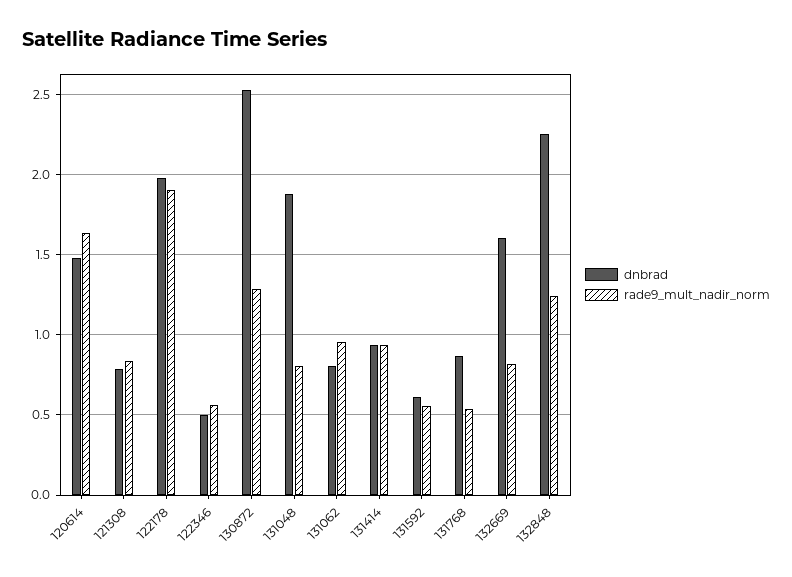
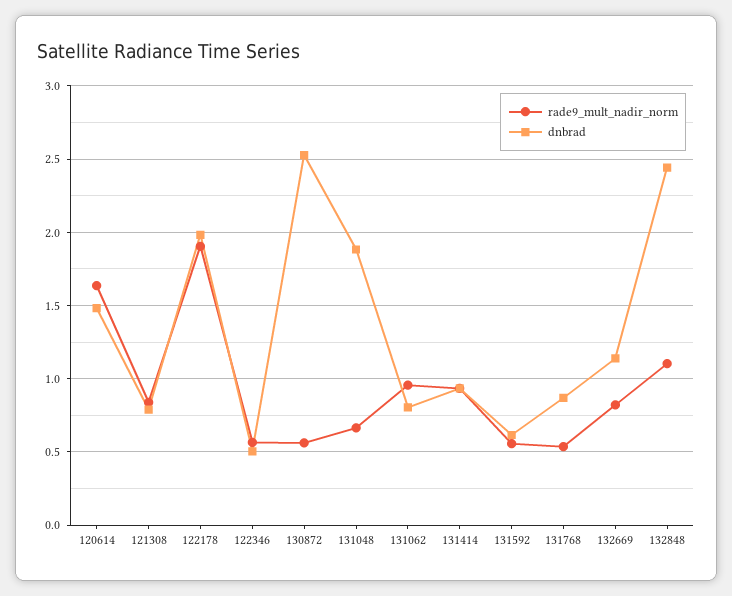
rade9_mult_nadir_norm, 130872: 1.3 -> 0.55
rade9_mult_nadir_norm, 131048: 0.8 -> 0.65
dnbrad, 132669: 1.6 -> 1.15
dnbrad, 132848: 2.25 -> 2.45
rade9_mult_nadir_norm, 132848: 1.25 -> 1.1

